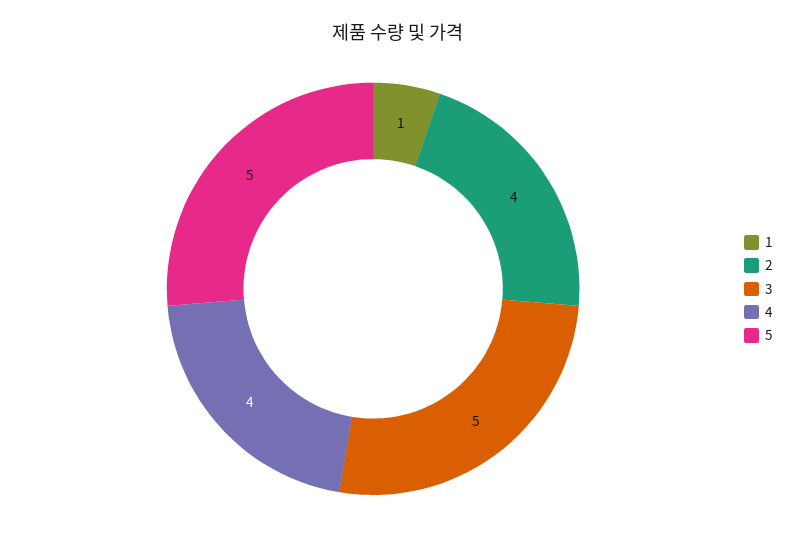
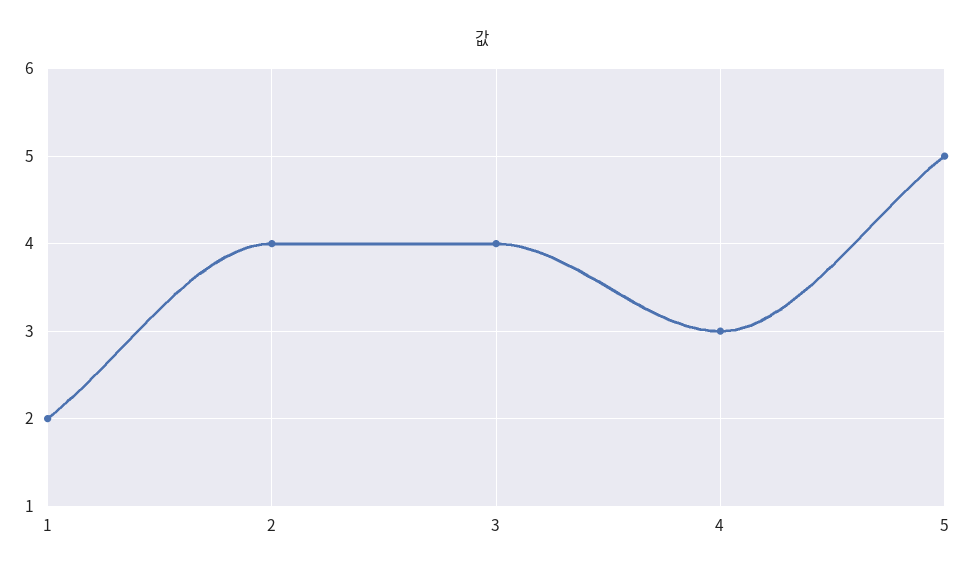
1: 1 -> 2
3: 5 -> 4
4: 4 -> 3

